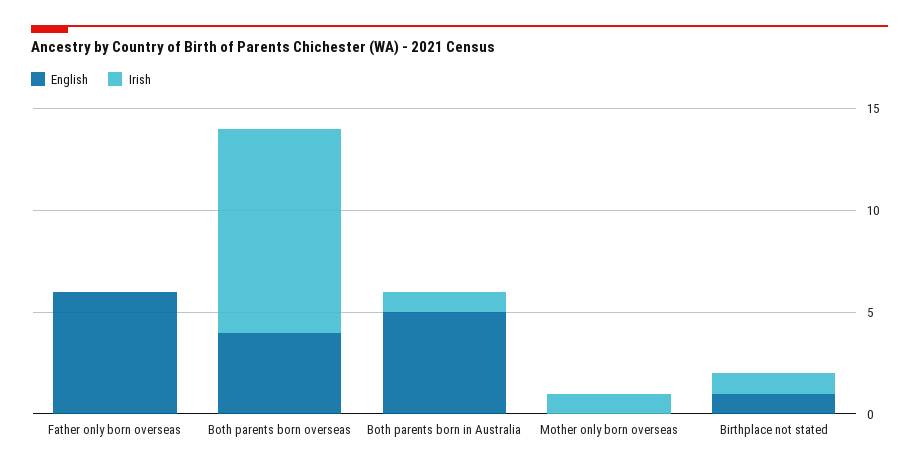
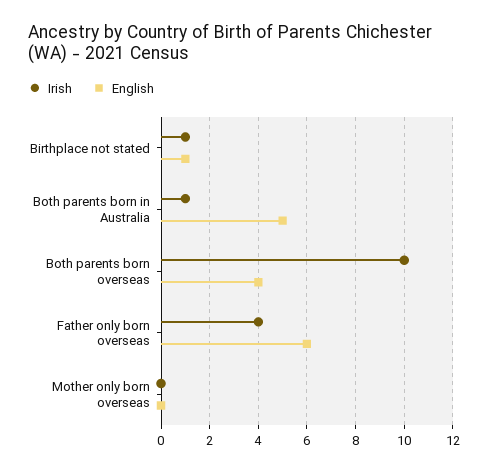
Irish, Father only born overseas: 0 -> 4
Irish, Mother only born overseas: 1 -> 0

